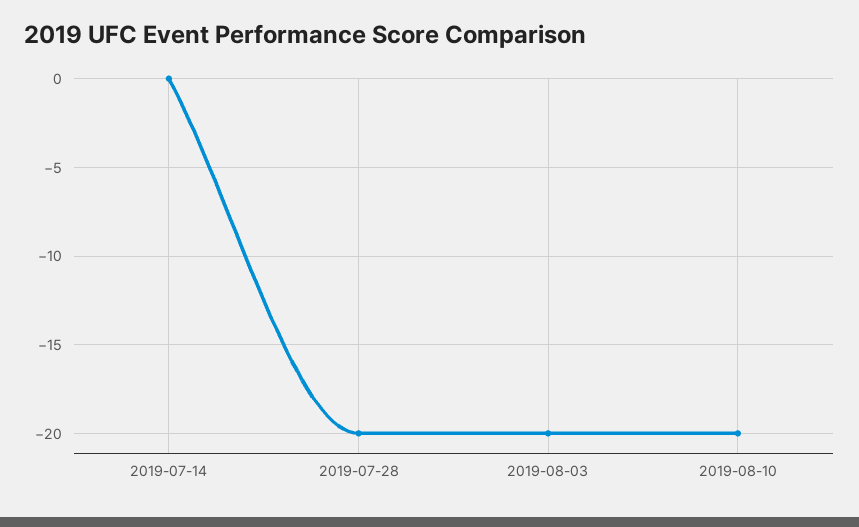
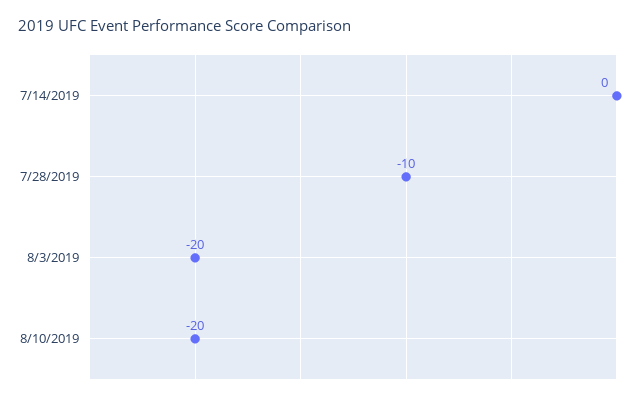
2019-07-28: -20 -> -10

